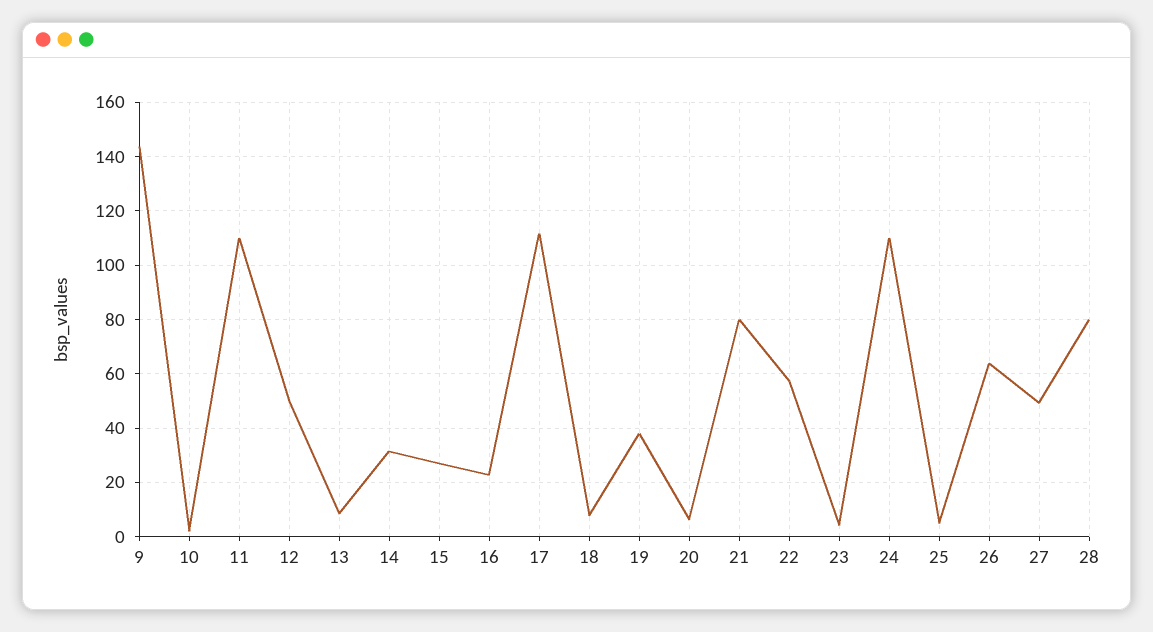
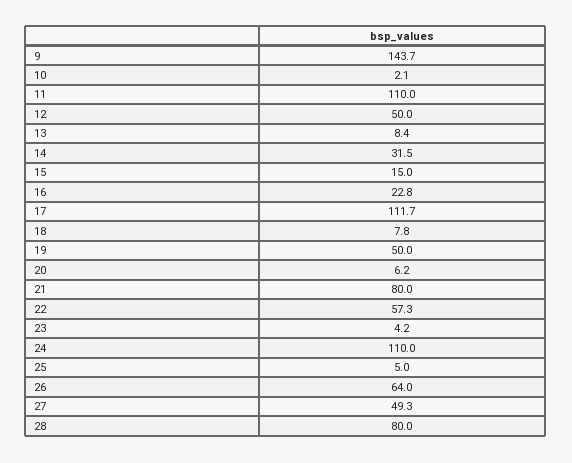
15: 27.5 -> 15
19: 37.5 -> 50

